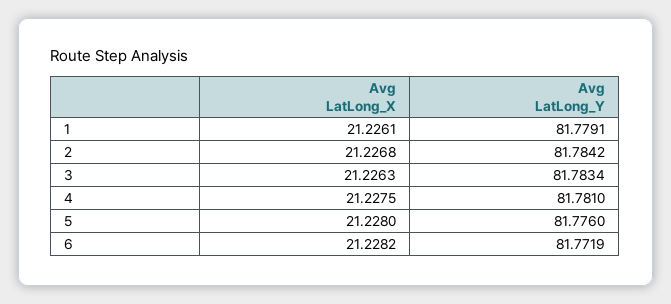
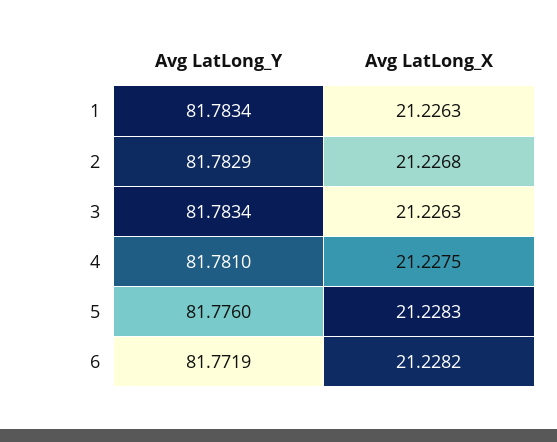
Avg LatLong_X, 1: 21.2261 -> 21.2263
Avg LatLong_Y, 1: 81.7791 -> 81.7834
Avg LatLong_Y, 2: 81.7842 -> 81.7829
Avg LatLong_X, 5: 21.228 -> 21.2283

